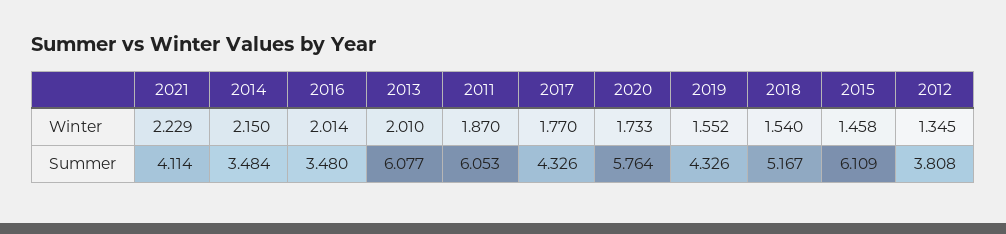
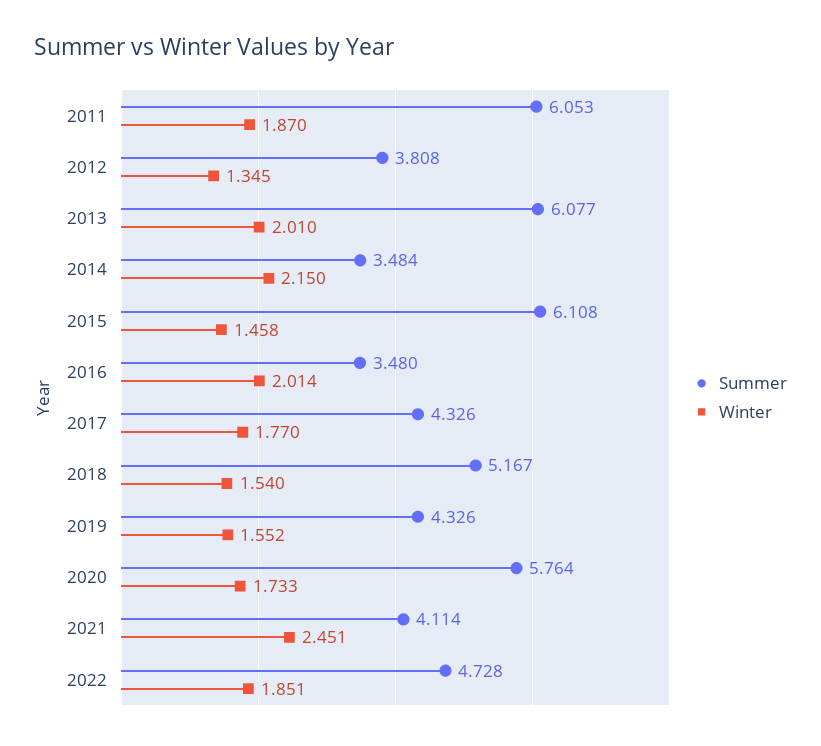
Winter, 2021: 2.229 -> 2.451
Summer, 2015: 6.109 -> 6.108
Summer, 2022: none -> 4.728
Winter, 2022: none -> 1.851

